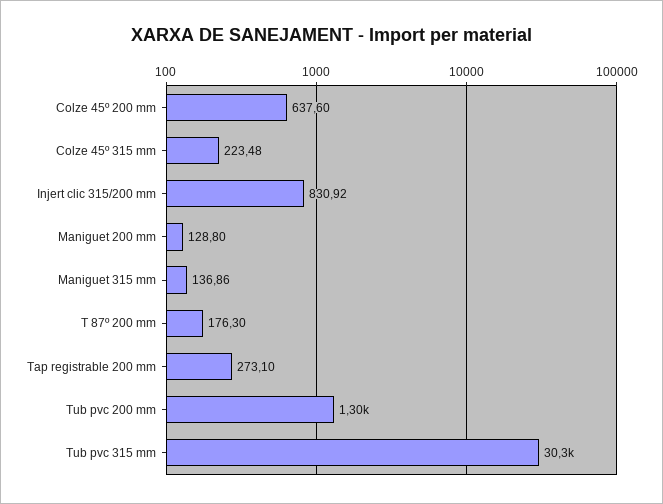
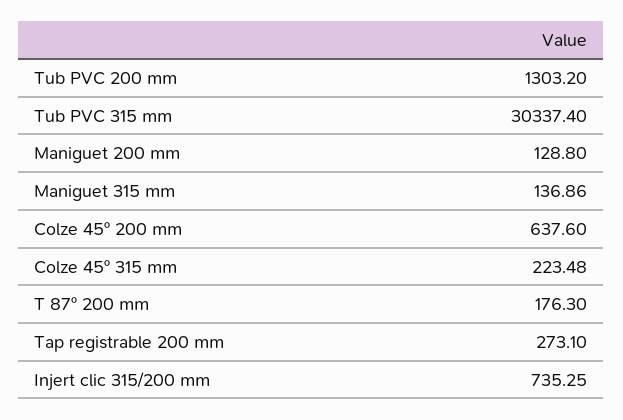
Injert clic 315/200 mm: 830.92 -> 735.25

